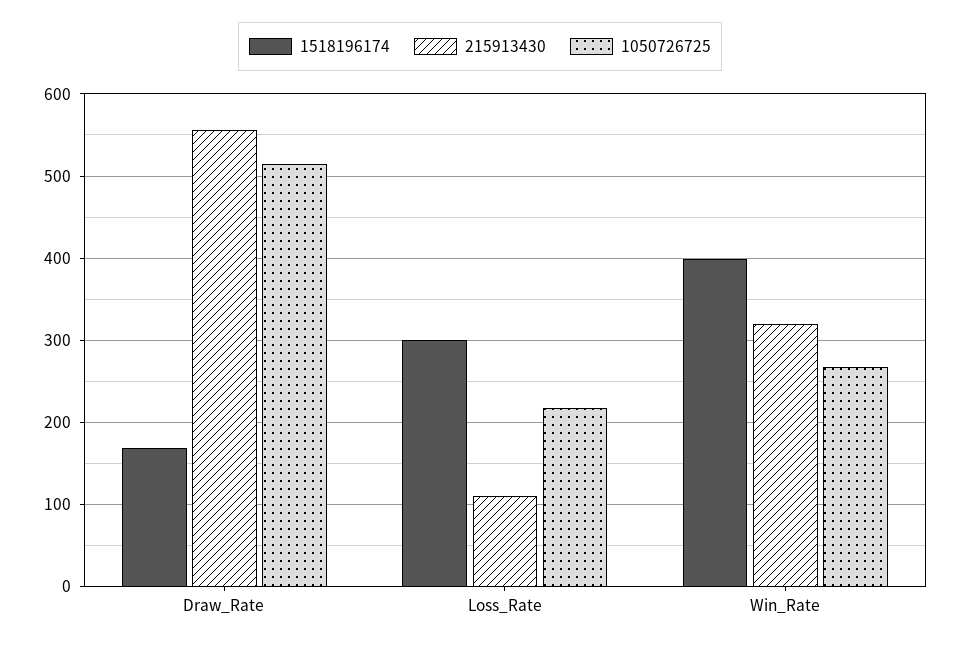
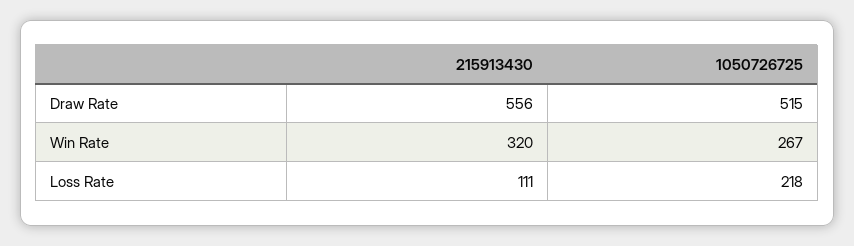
1518196174, Draw_Rate: 170 -> none
1518196174, Loss_Rate: 300 -> none
1518196174, Win_Rate: 400 -> none

